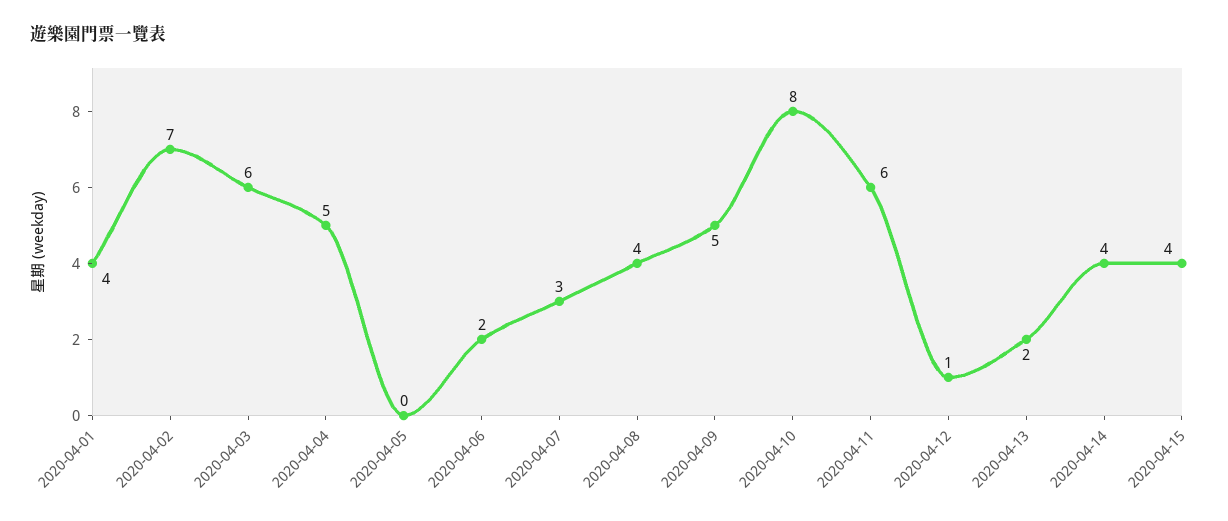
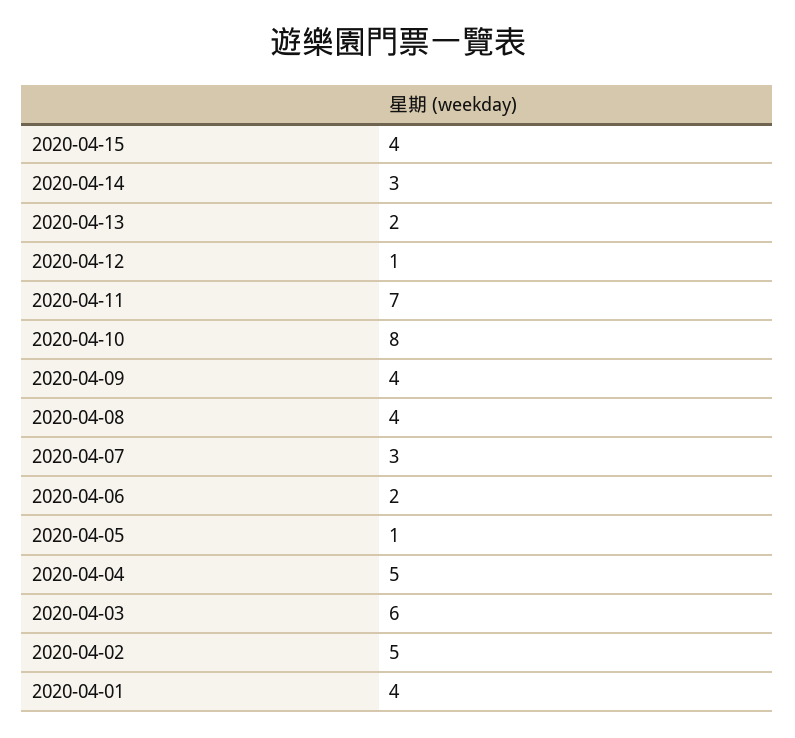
2020-04-02: 7 -> 5
2020-04-05: 0 -> 1
2020-04-09: 5 -> 4
2020-04-11: 6 -> 7
2020-04-14: 4 -> 3

